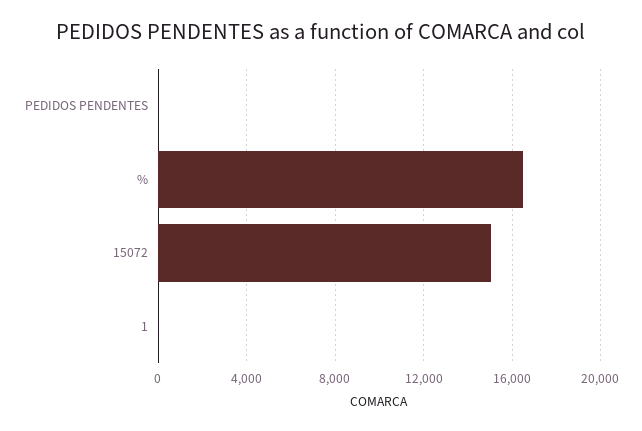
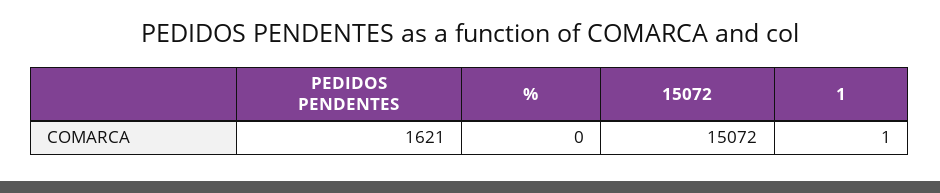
PEDIDOS PENDENTES: 0 -> 1621
%: 16500 -> 0

